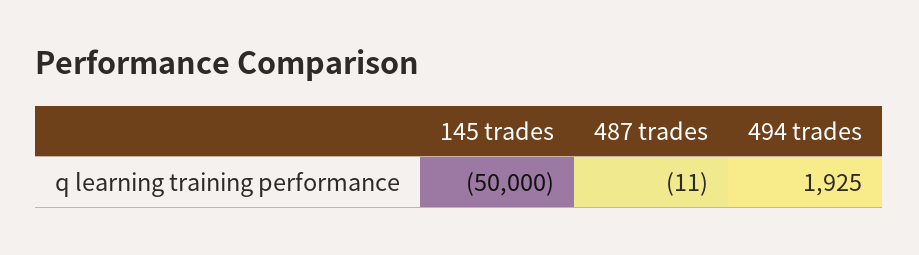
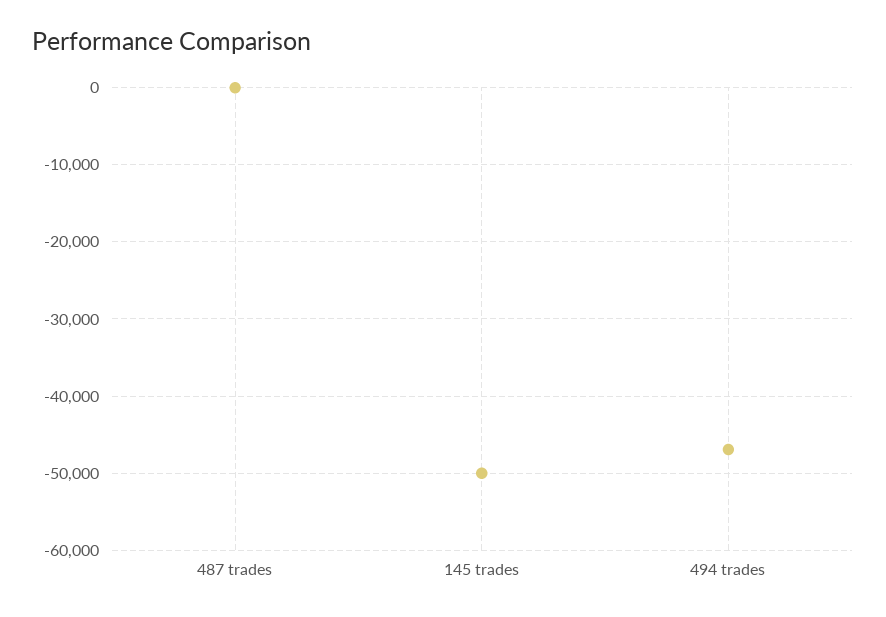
494 trades: 1925 -> -47000

